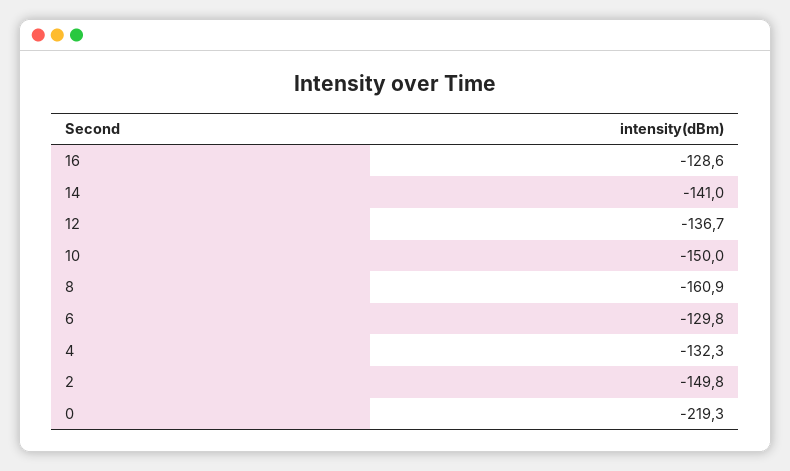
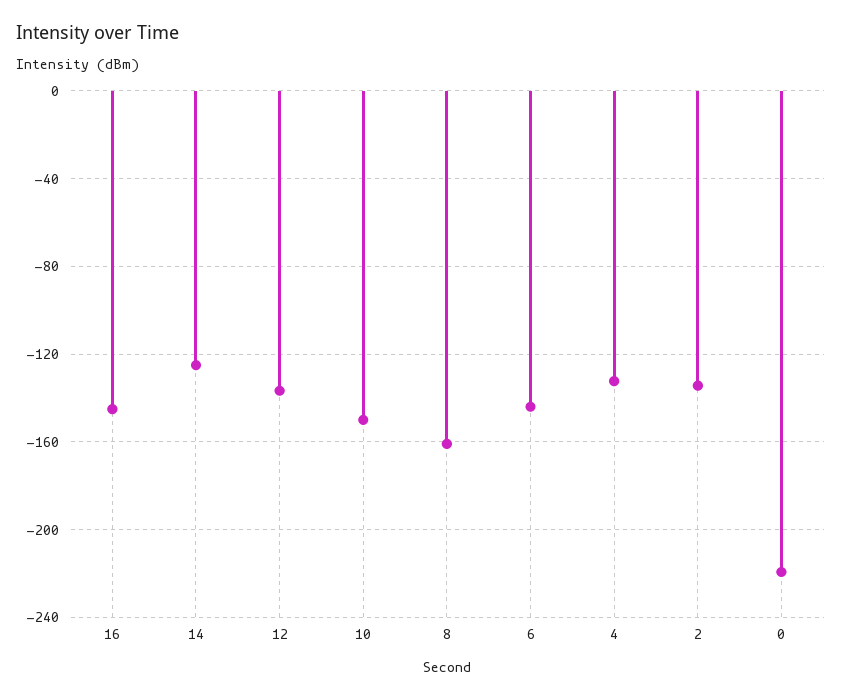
16: -128.6 -> -145
14: -141 -> -125
6: -129.8 -> -145
2: -149.8 -> -135

